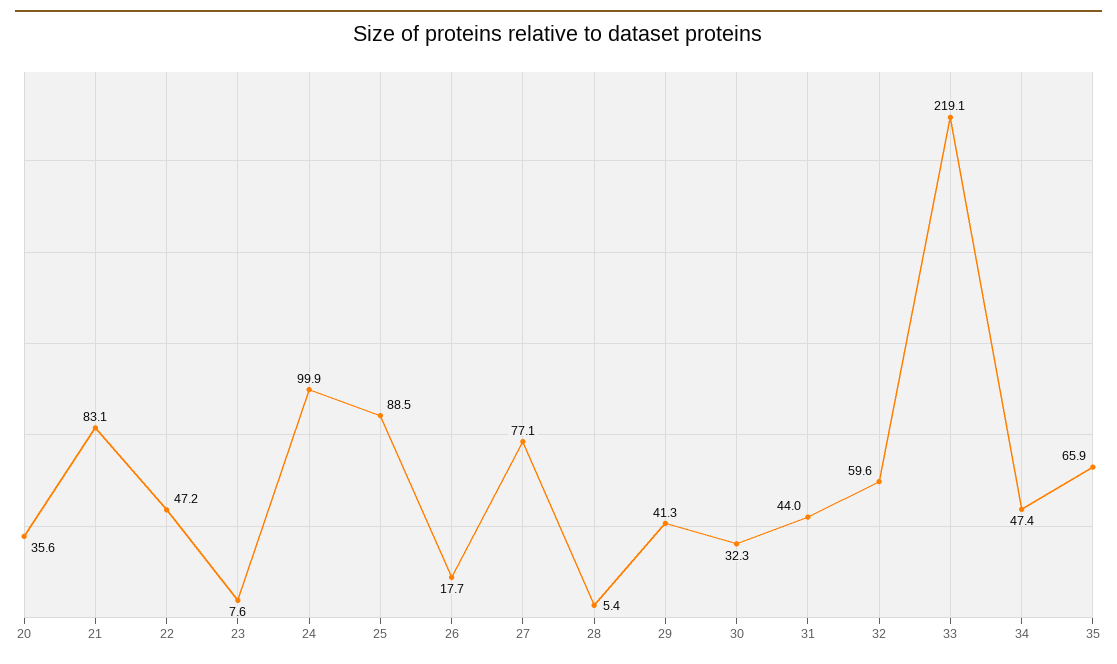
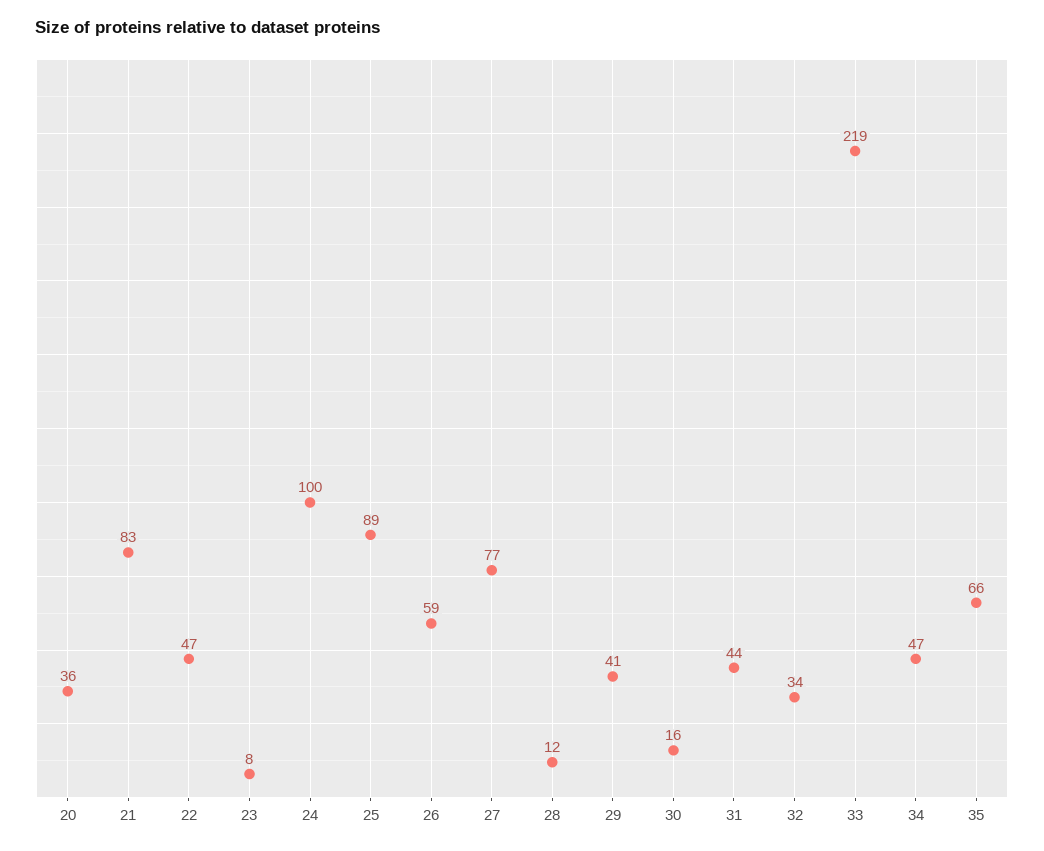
26: 17.7 -> 59
28: 5.4 -> 12
30: 32.3 -> 16
32: 59.6 -> 34

